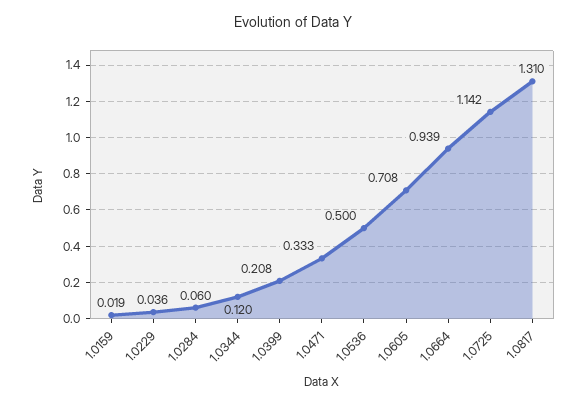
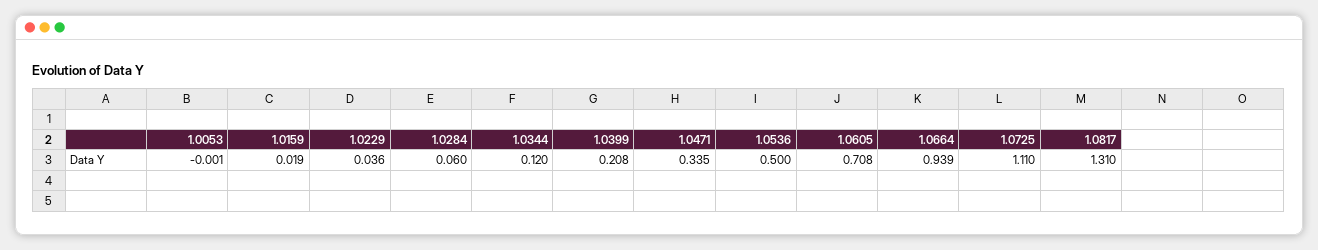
1.0471: 0.333 -> 0.335
1.0725: 1.142 -> 1.11
1.0053: none -> -0.001

